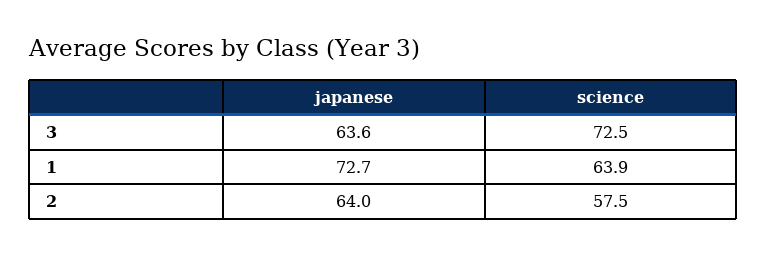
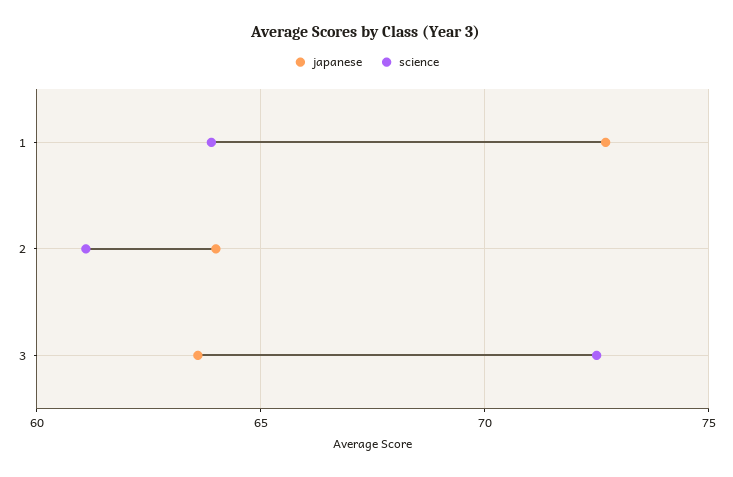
science, 2: 57.5 -> 61

